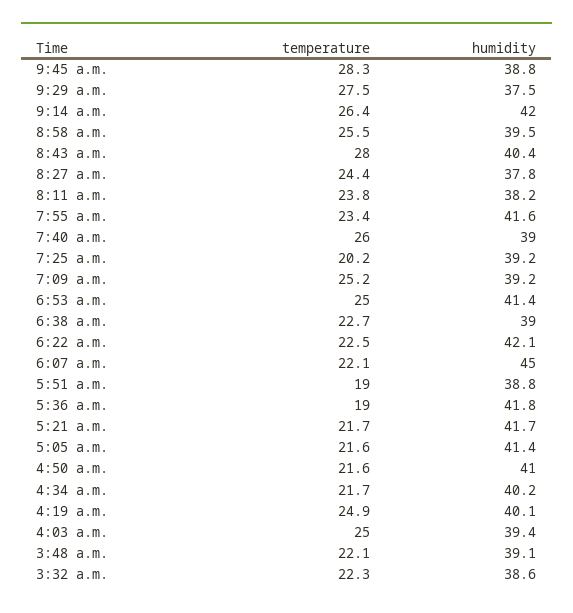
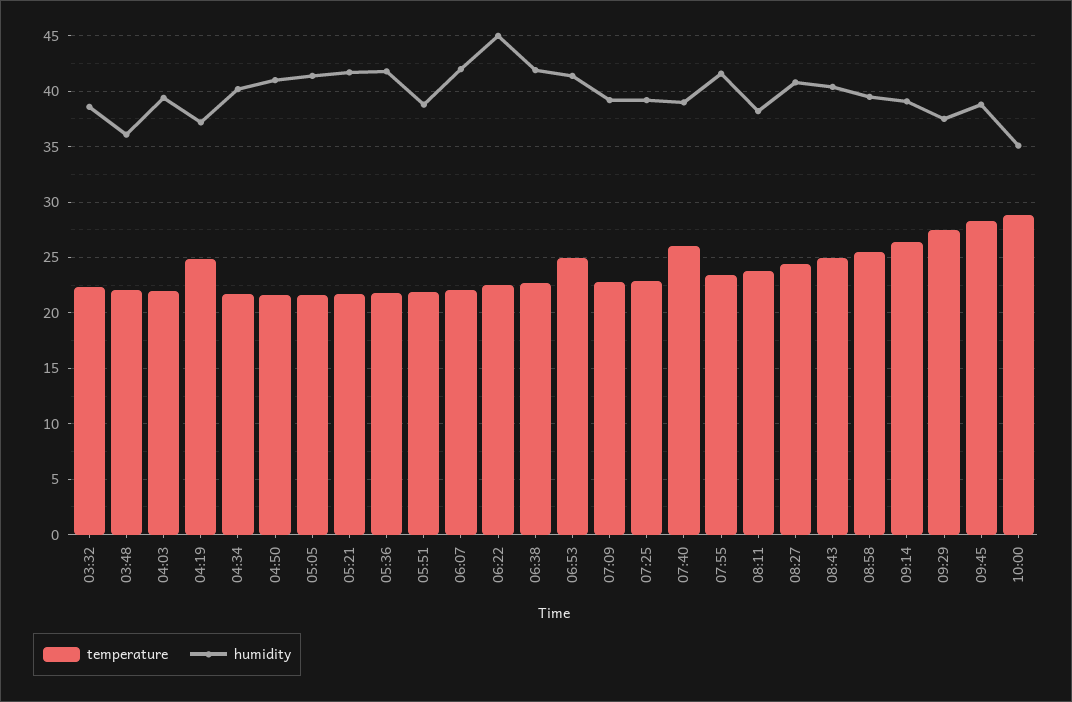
humidity, 9:14 a.m.: 42 -> 39
temperature, 8:43 a.m.: 28 -> 25
humidity, 8:27 a.m.: 37.8 -> 41
temperature, 7:25 a.m.: 20.2 -> 23
temperature, 7:09 a.m.: 25.2 -> 23
humidity, 6:38 a.m.: 39 -> 42
humidity, 6:22 a.m.: 42.1 -> 45
humidity, 6:07 a.m.: 45 -> 42
temperature, 5:51 a.m.: 19 -> 22
temperature, 5:36 a.m.: 19 -> 22
humidity, 4:19 a.m.: 40.1 -> 37
temperature, 4:03 a.m.: 25 -> 22
humidity, 3:48 a.m.: 39.1 -> 36
temperature, 10:00: none -> 29
humidity, 10:00: none -> 35

